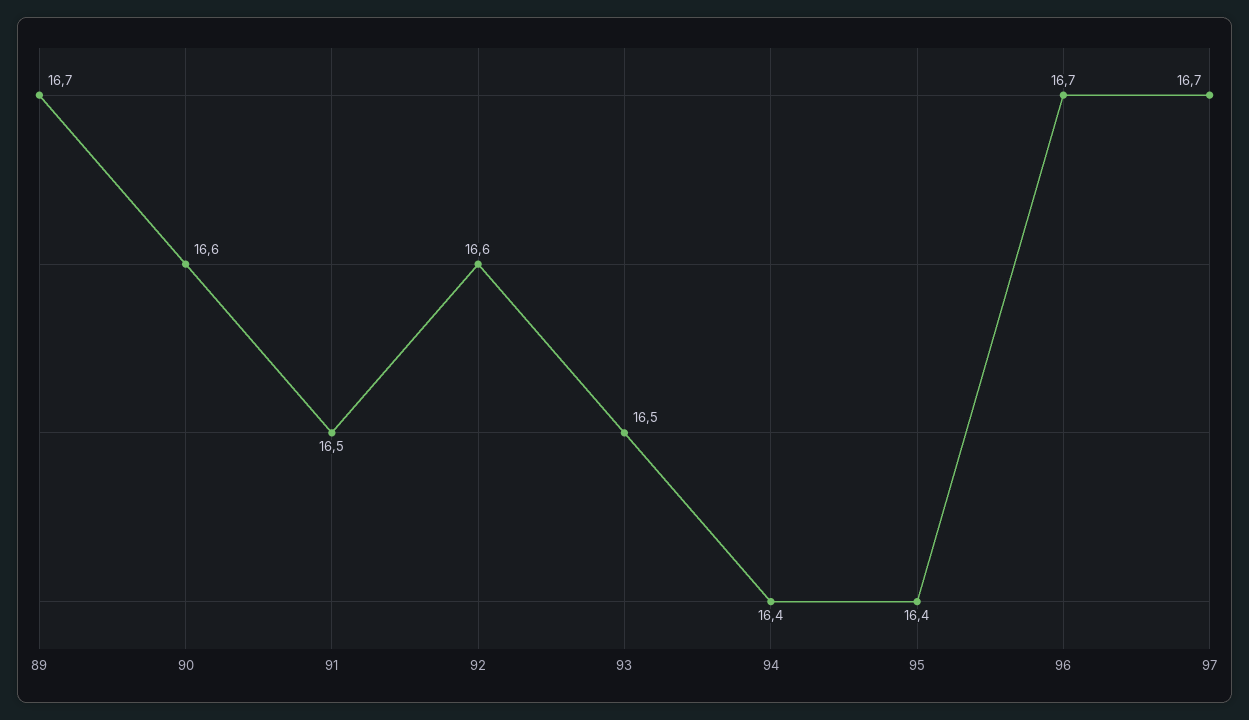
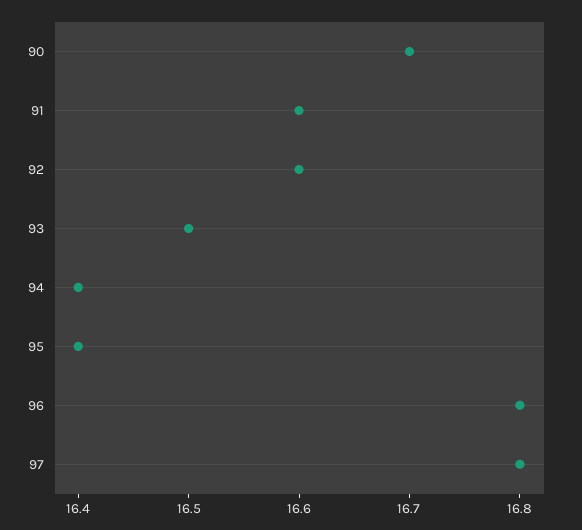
89: 16.7 -> none
90: 16.6 -> 16.7
91: 16.5 -> 16.6
96: 16.7 -> 16.8
97: 16.7 -> 16.8

